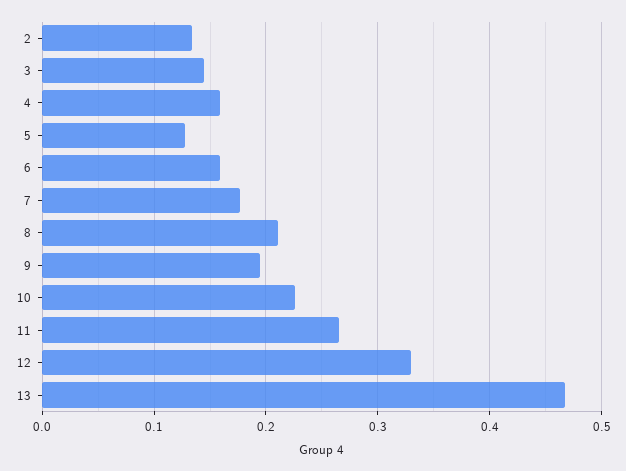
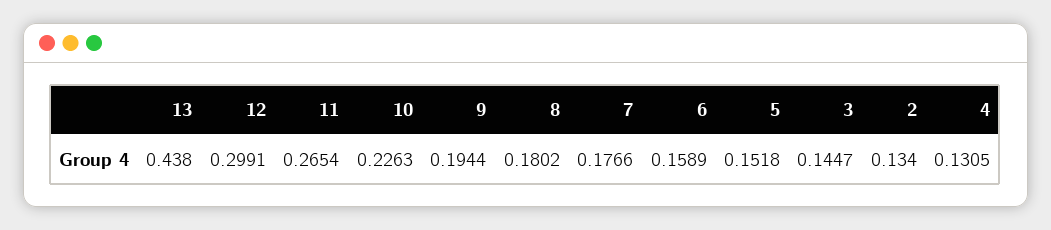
4: 0.16 -> 0.1305
5: 0.13 -> 0.1518
8: 0.21 -> 0.1802
12: 0.33 -> 0.2991
13: 0.47 -> 0.438

